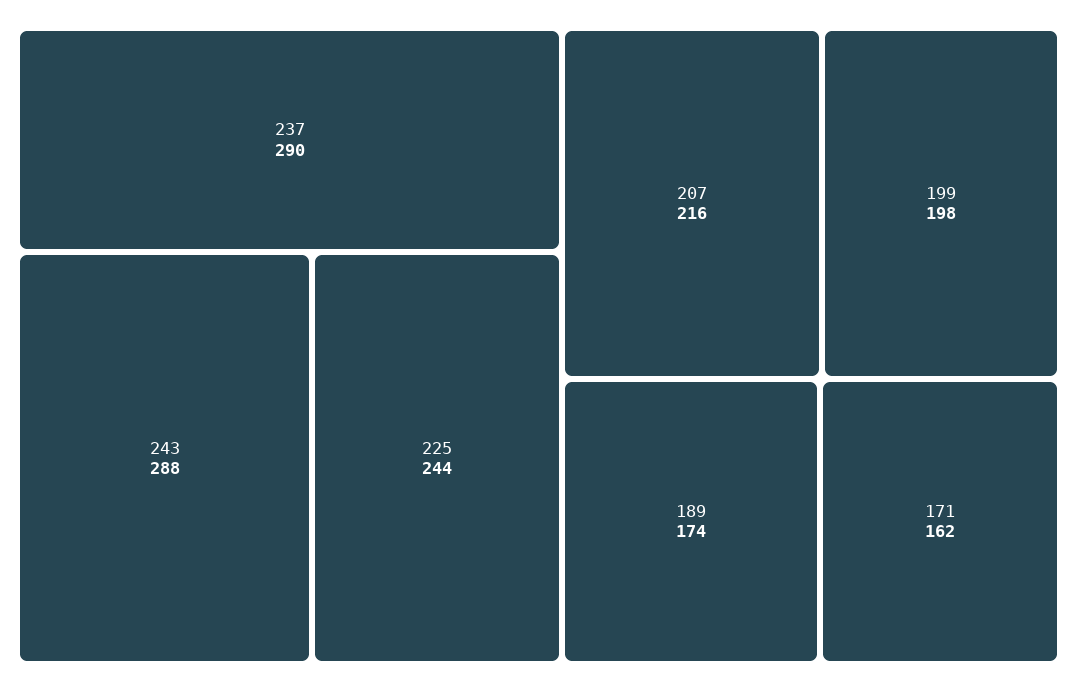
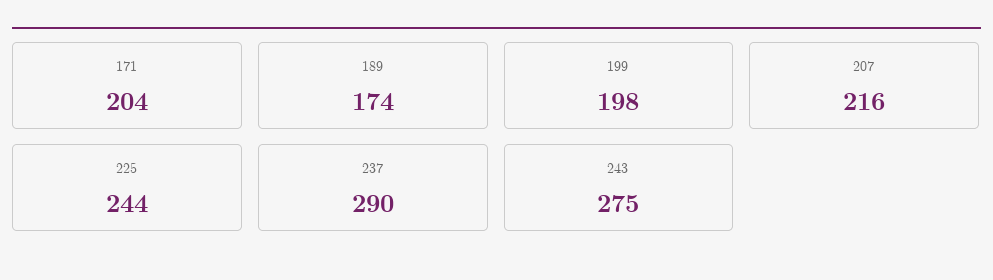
243: 288 -> 275
171: 162 -> 204

